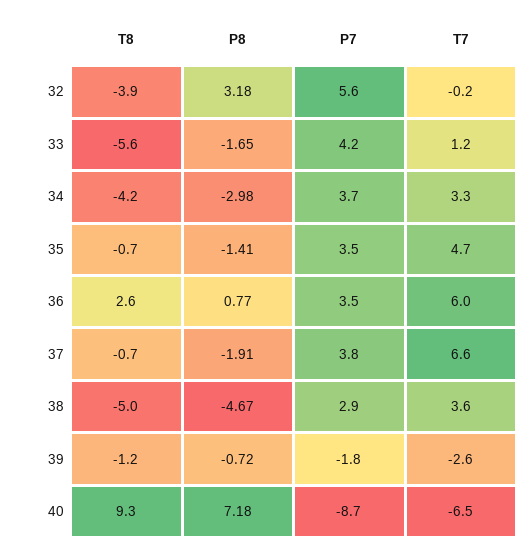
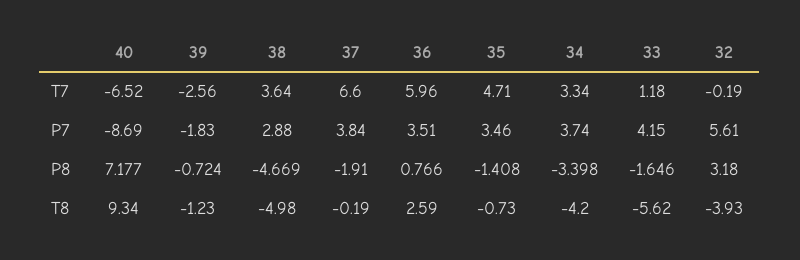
P8, 34: -2.98 -> -3.398
T8, 37: -0.7 -> -0.19

